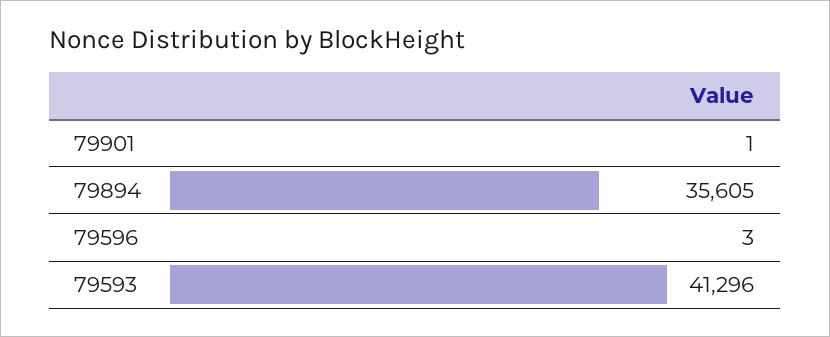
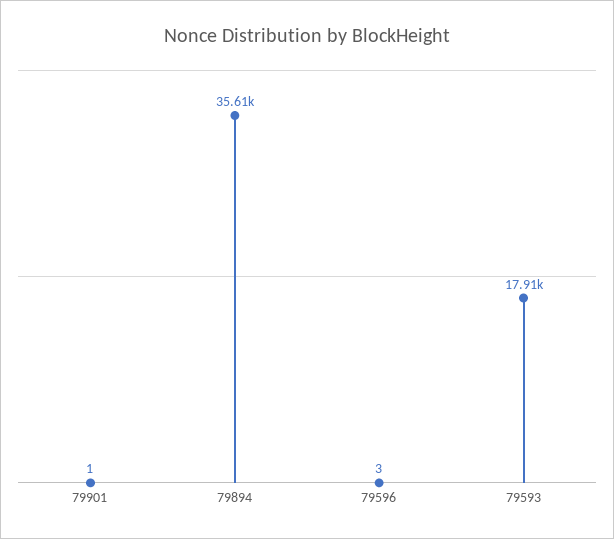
79593: 41296 -> 17910

